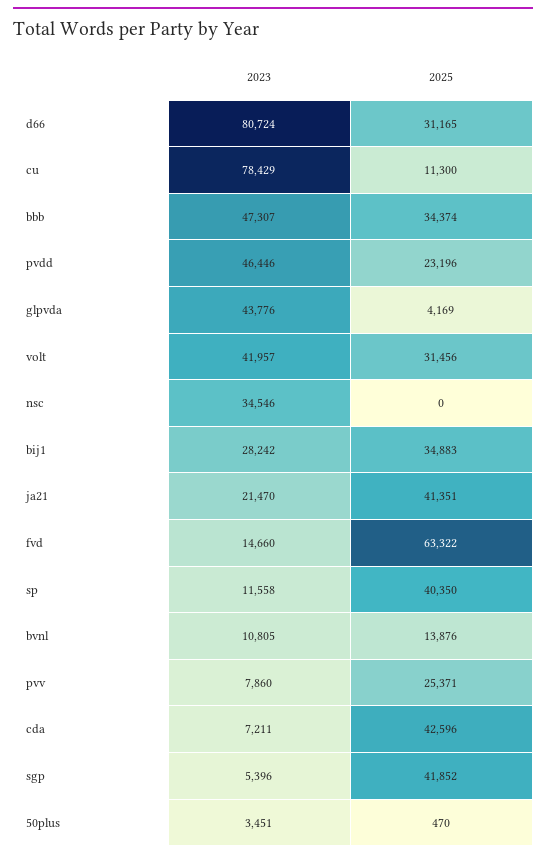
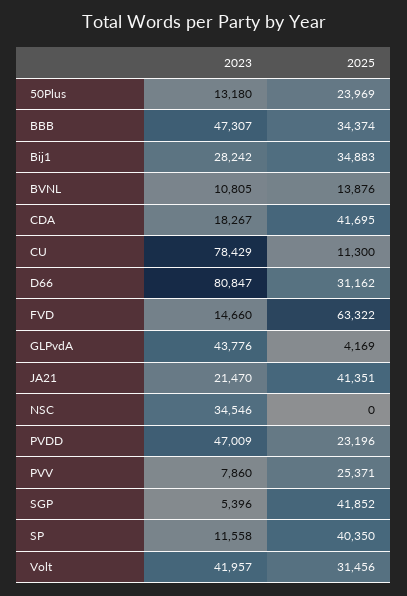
2023, d66: 80724 -> 80847
2025, d66: 31165 -> 31162
2023, pvdd: 46446 -> 47009
2023, cda: 7211 -> 18267
2025, cda: 42596 -> 41695
2023, 50plus: 3451 -> 13180
2025, 50plus: 470 -> 23969

